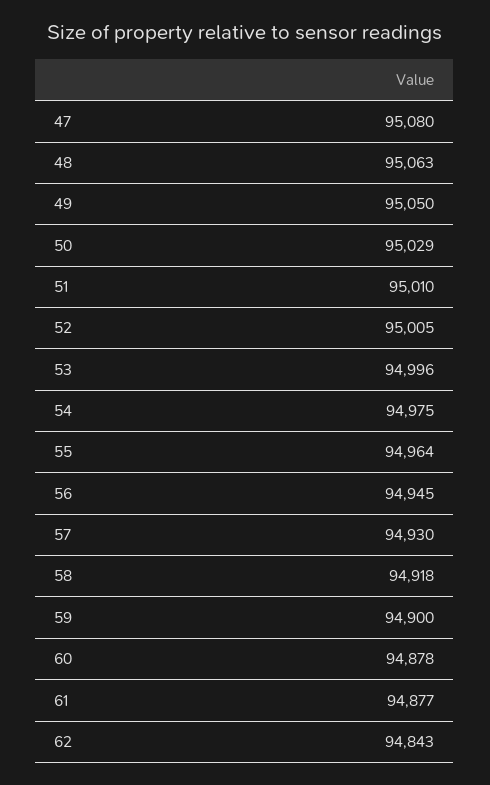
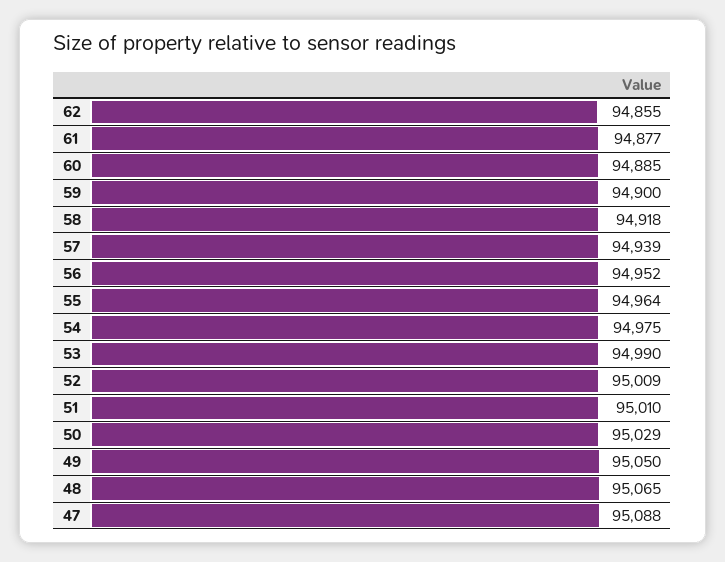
47: 95080 -> 95088
48: 95063 -> 95065
52: 95005 -> 95009
53: 94996 -> 94990
56: 94945 -> 94952
57: 94930 -> 94939
60: 94878 -> 94885
62: 94843 -> 94855

